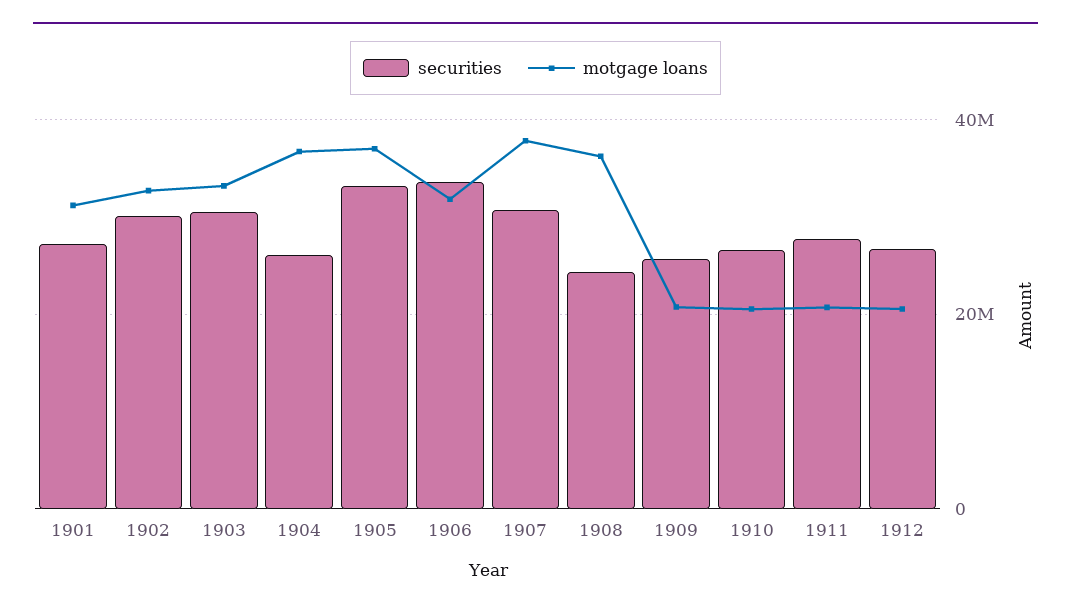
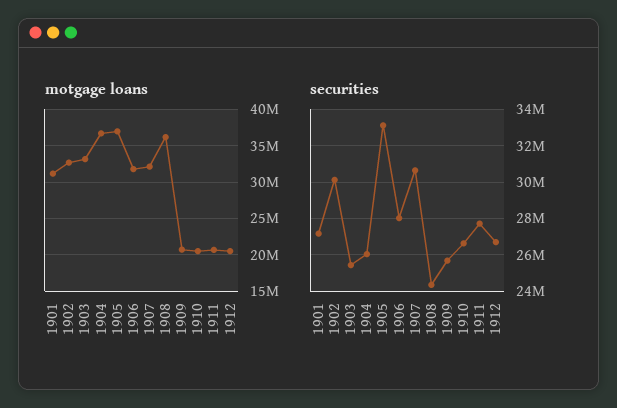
securities, 1903: 30000000 -> 25500000
securities, 1906: 34000000 -> 28000000
motgage loans, 1907: 38000000 -> 32000000

